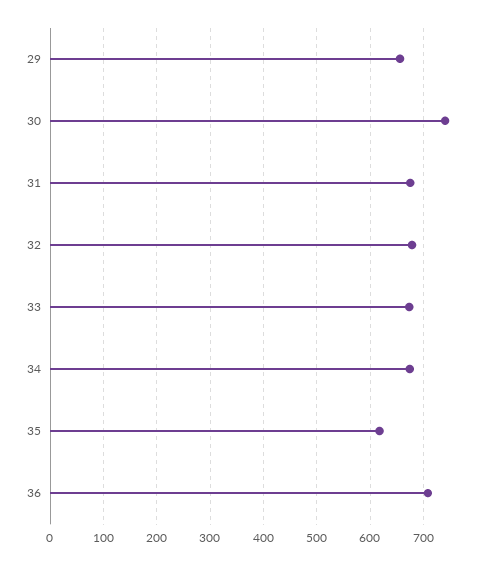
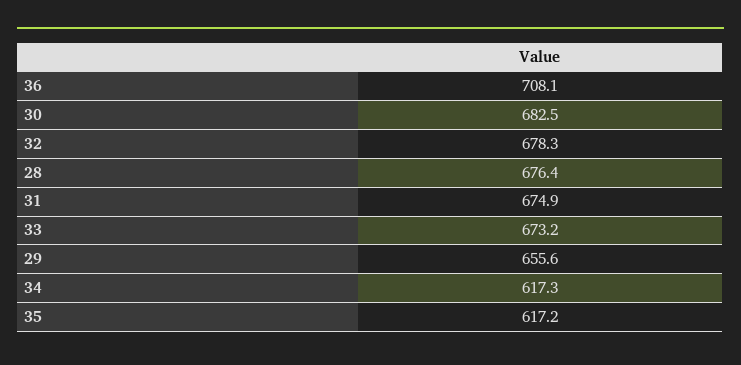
30: 740 -> 682.5
34: 680 -> 617.3
28: none -> 676.4

